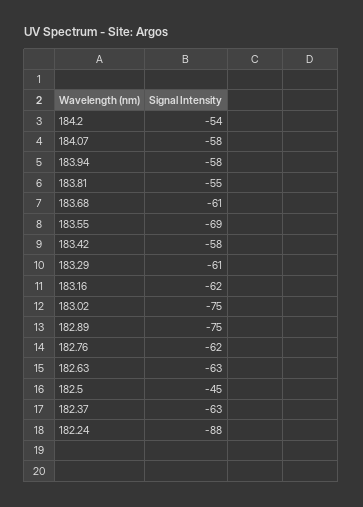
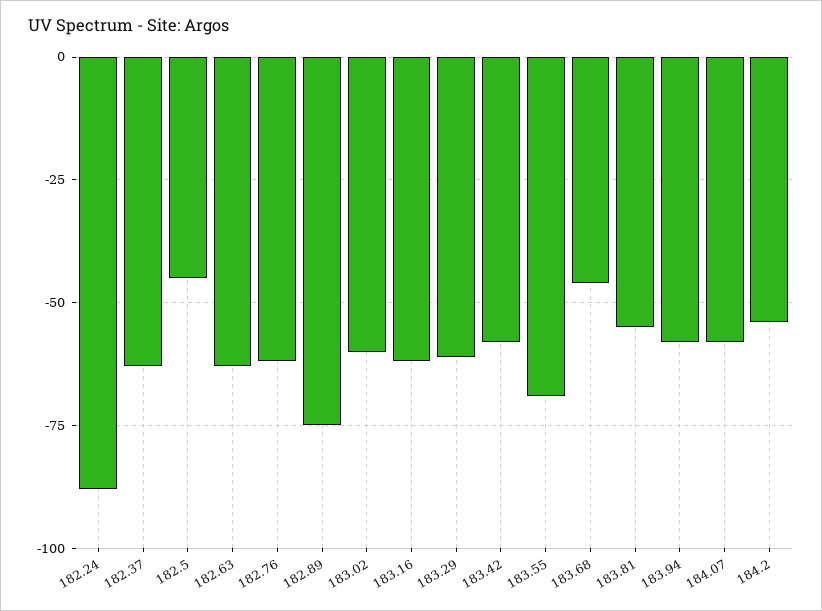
183.68: -61 -> -45
183.02: -75 -> -60

